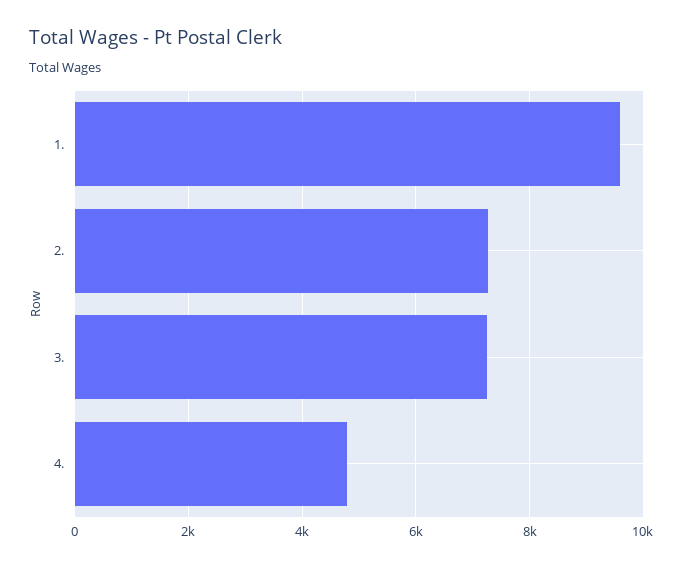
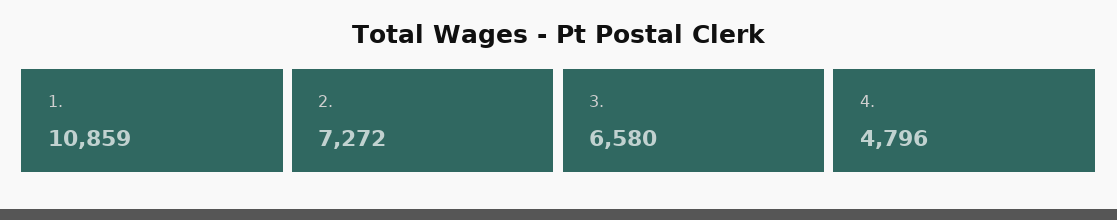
1.: 9600 -> 10859
3.: 7200 -> 6580

